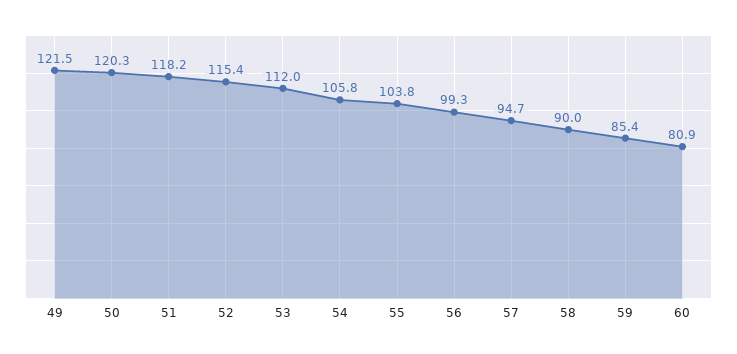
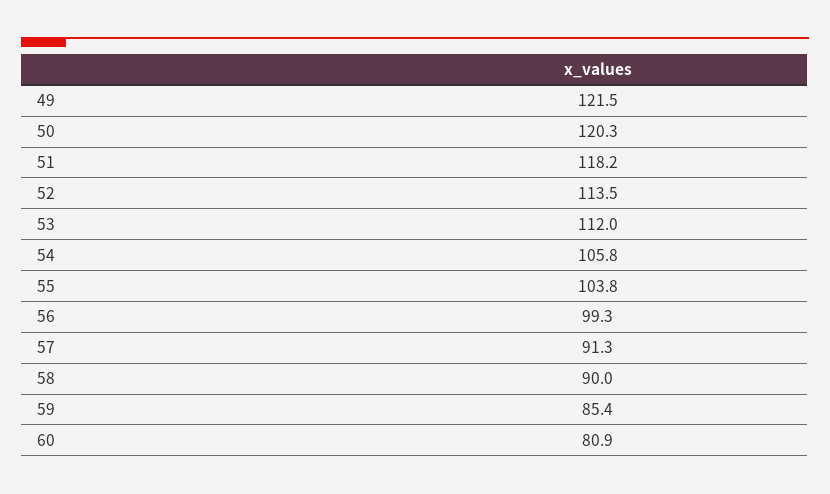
52: 115.4 -> 113.5
57: 94.7 -> 91.3

